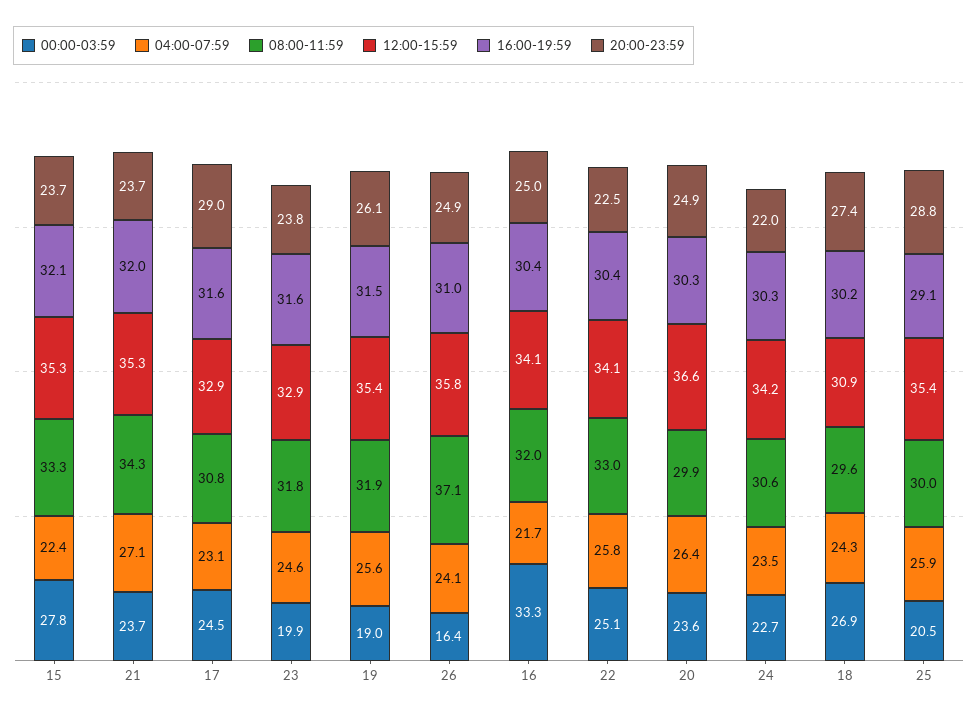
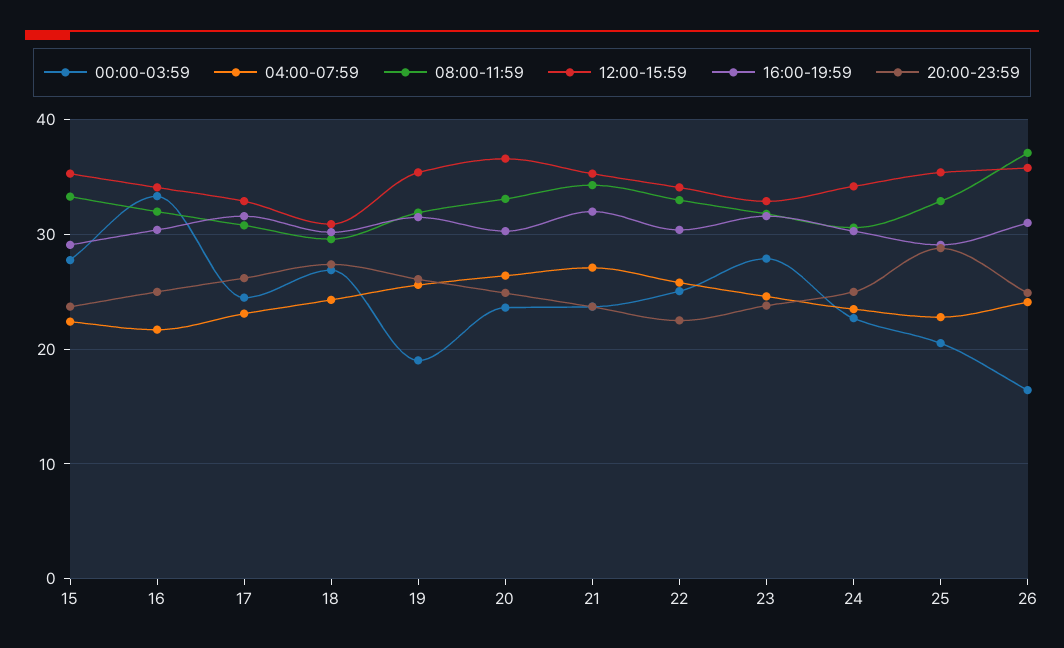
16:00-19:59, 15: 32.1 -> 29
20:00-23:59, 17: 29 -> 26
00:00-03:59, 23: 19.9 -> 28
08:00-11:59, 20: 29.9 -> 33
20:00-23:59, 24: 22 -> 25
04:00-07:59, 25: 25.9 -> 23
08:00-11:59, 25: 30 -> 33

